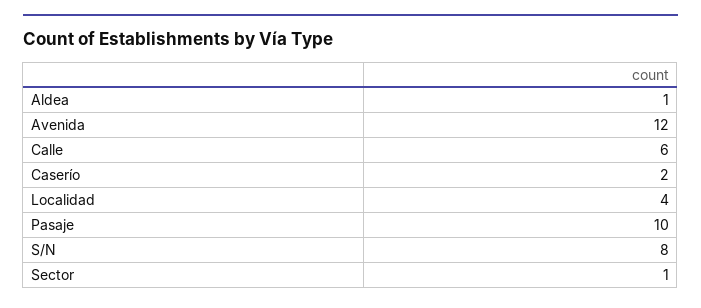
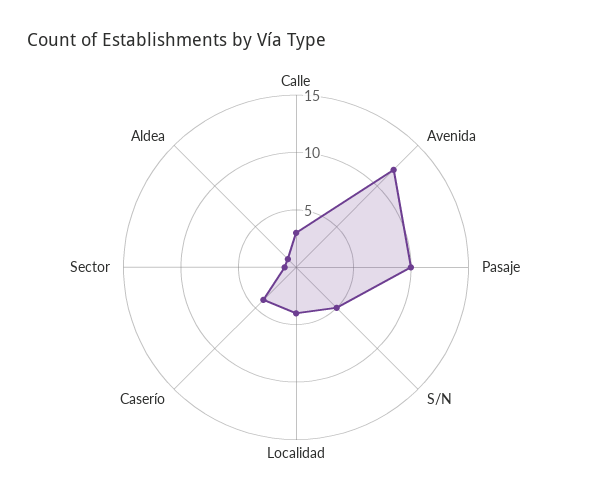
Calle: 6 -> 3
Caserío: 2 -> 4
S/N: 8 -> 5

